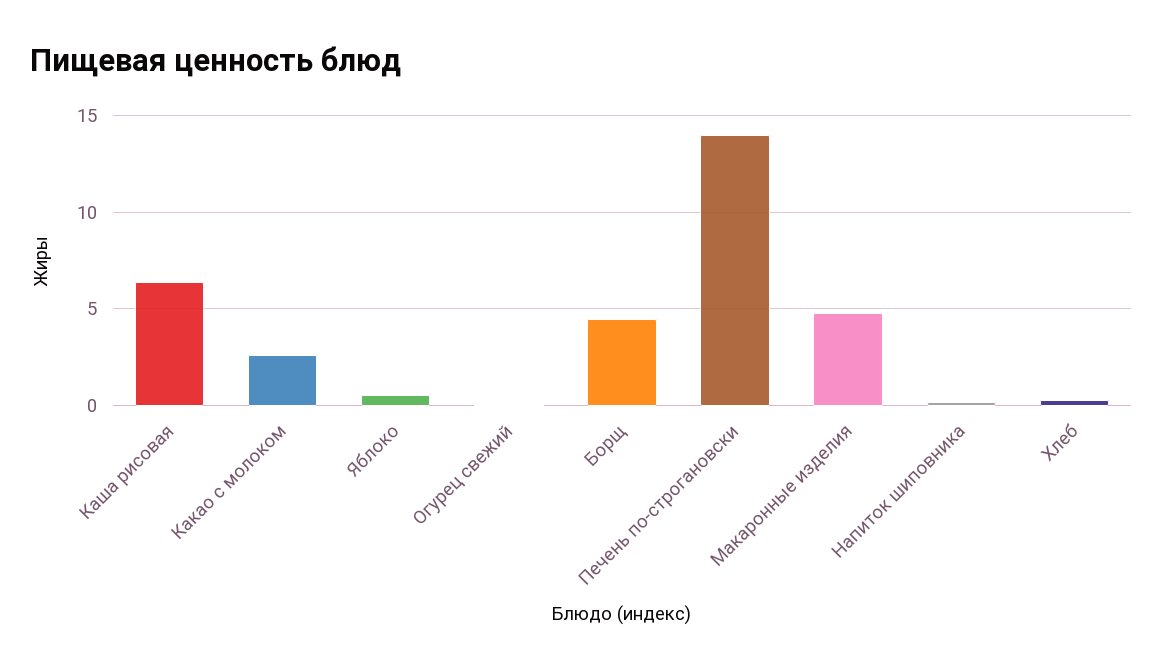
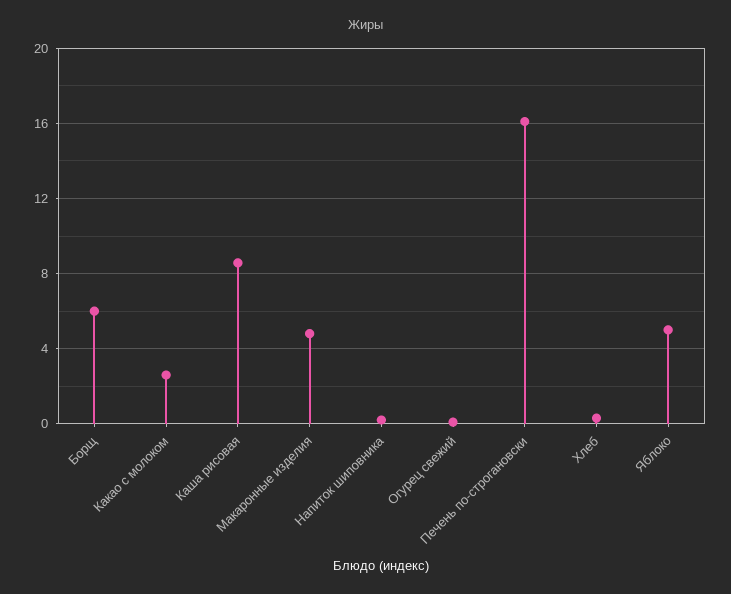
Каша рисовая: 6.5 -> 8.5
Яблоко: 0.5 -> 5
Борщ: 4.5 -> 6
Печень по-строгановски: 14 -> 16

